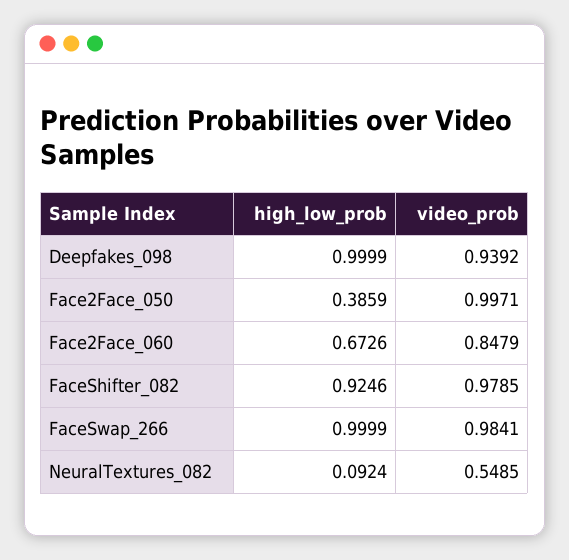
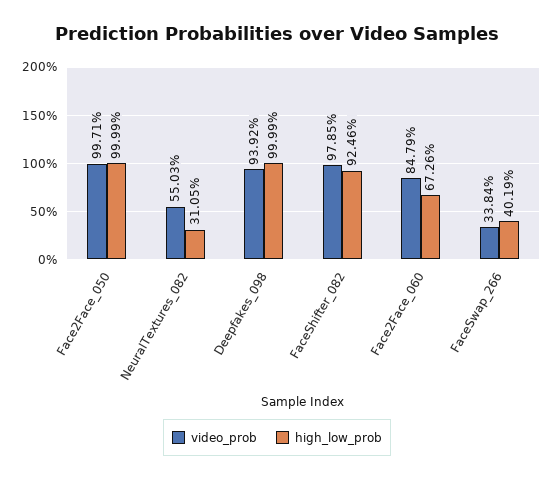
high_low_prob, Face2Face_050: 0.3859 -> 0.9999
high_low_prob, FaceSwap_266: 0.9999 -> 0.4019
video_prob, FaceSwap_266: 0.9841 -> 0.3384
high_low_prob, NeuralTextures_082: 0.0924 -> 0.3105
video_prob, NeuralTextures_082: 0.5485 -> 0.5503

